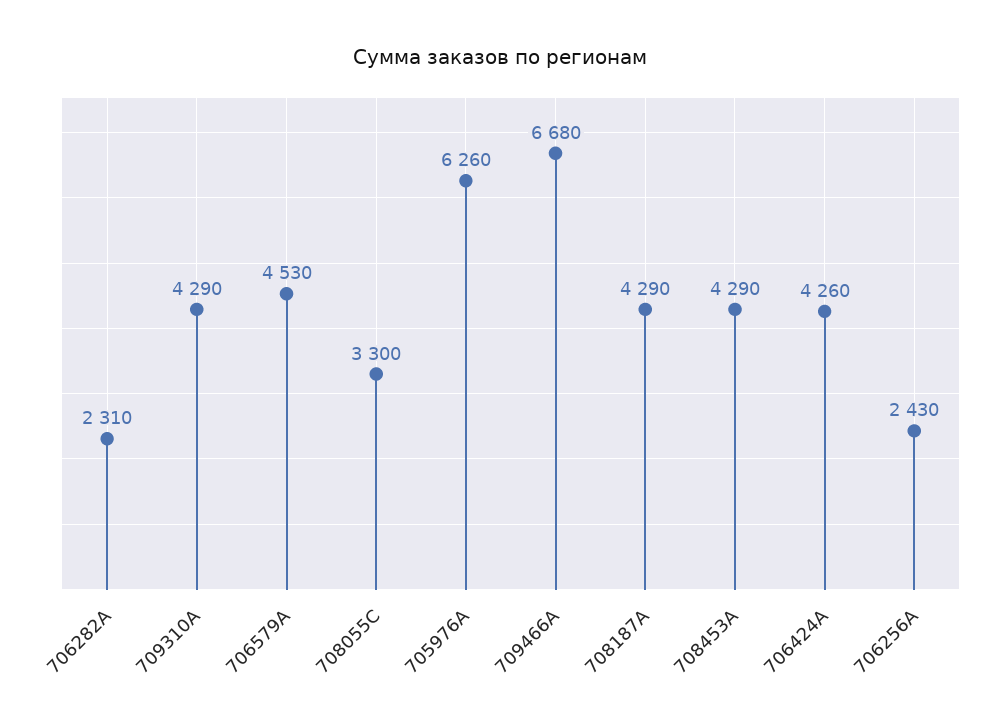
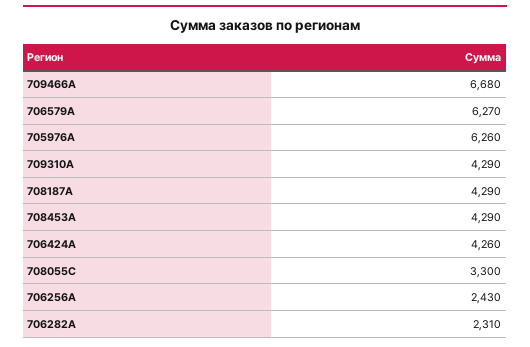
706579A: 4530 -> 6270

